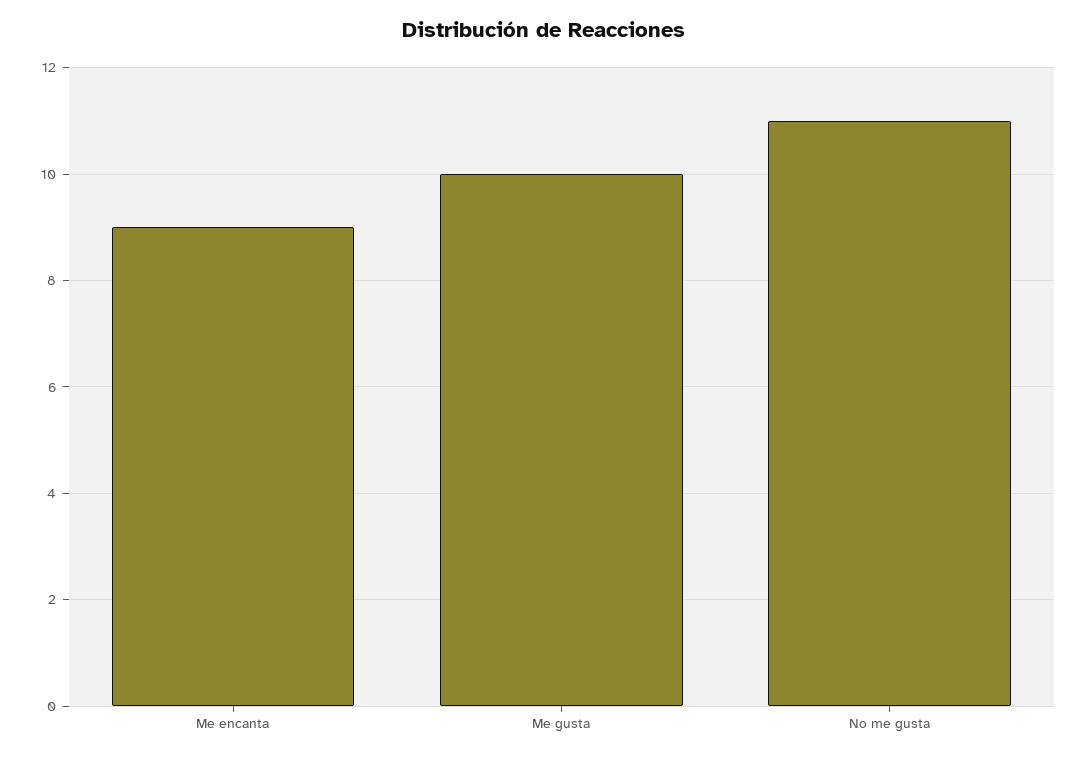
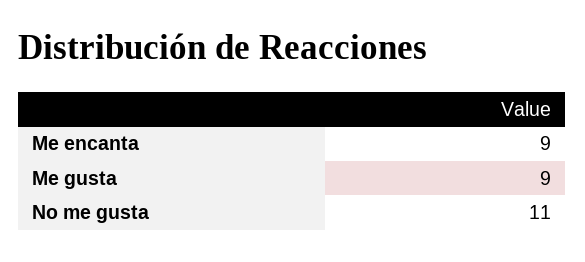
Me gusta: 10 -> 9

